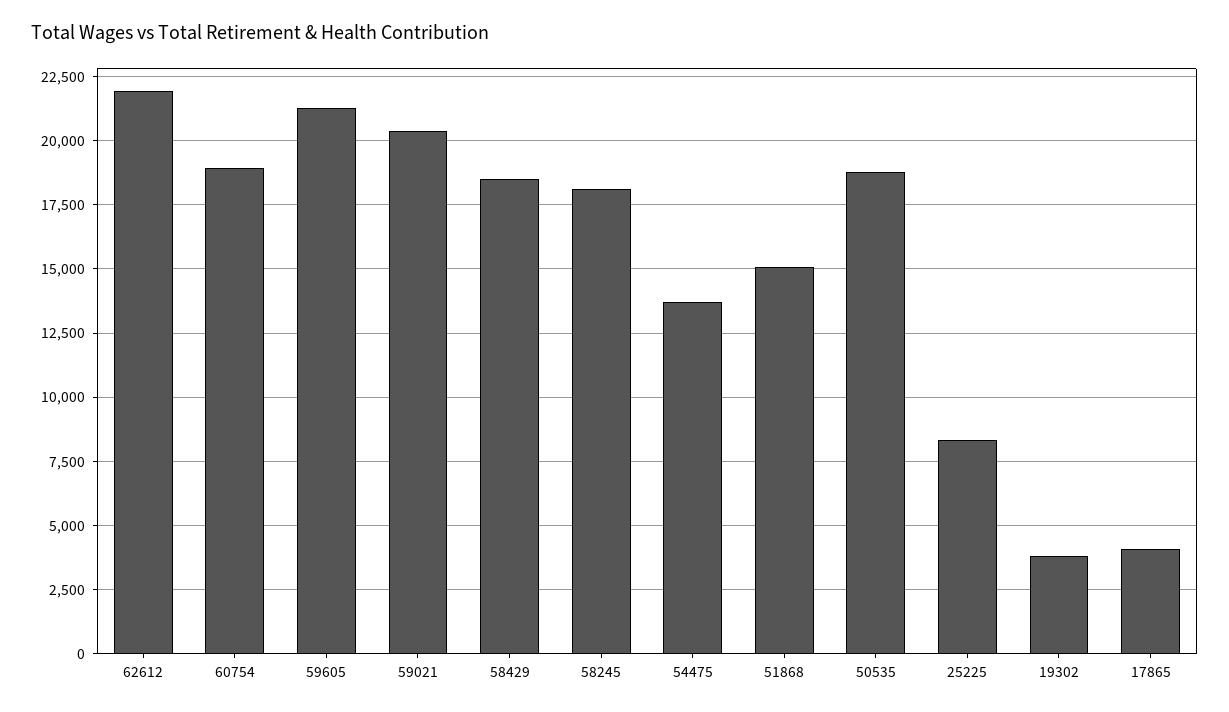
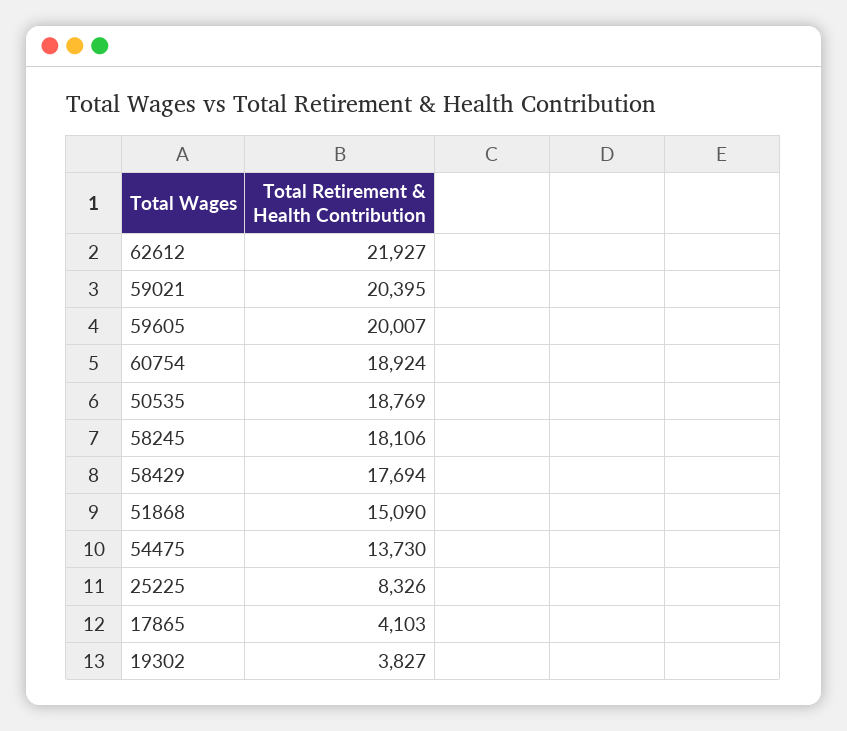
59605: 21250 -> 20007
58429: 18500 -> 17694

